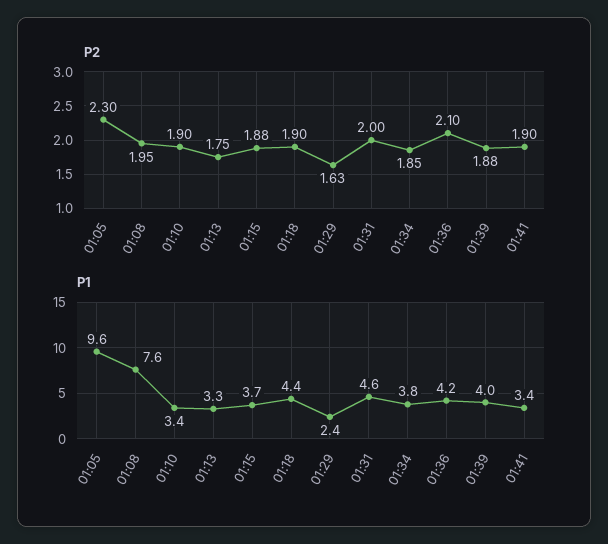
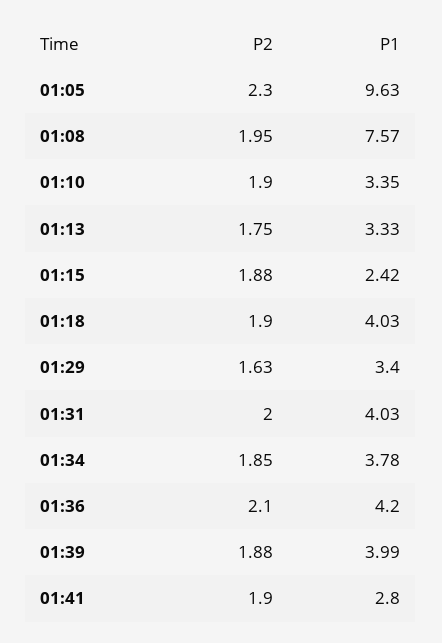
P1, 01:15: 3.7 -> 2.42
P1, 01:18: 4.4 -> 4.03
P1, 01:29: 2.4 -> 3.4
P1, 01:31: 4.6 -> 4.03
P1, 01:41: 3.4 -> 2.8

